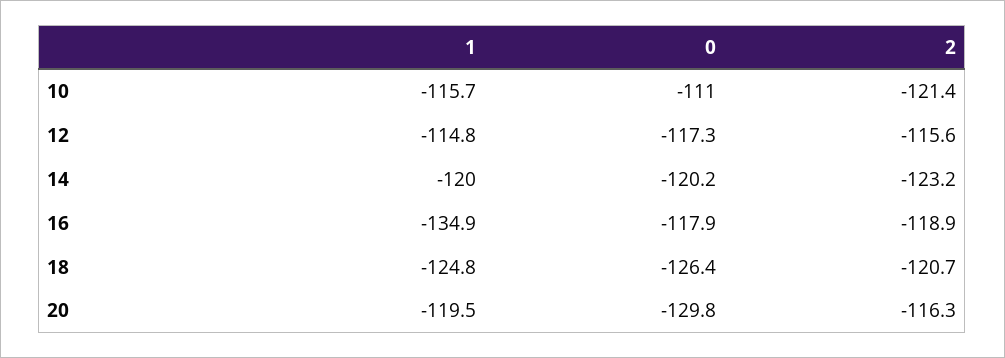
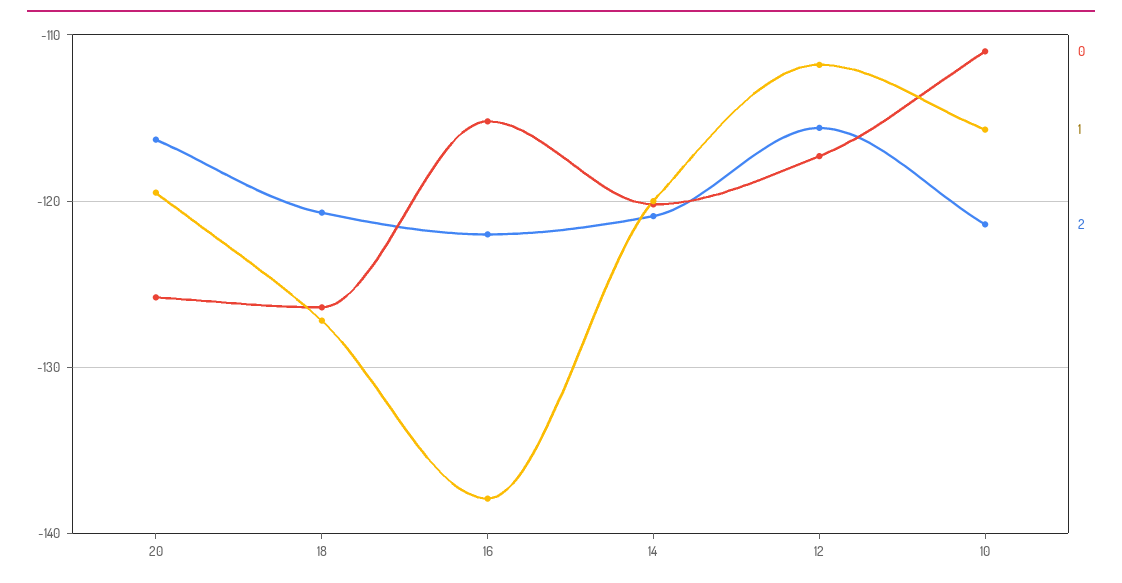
1, 12: -114.8 -> -112
2, 14: -123.2 -> -121
1, 16: -134.9 -> -138
0, 16: -117.9 -> -115
2, 16: -118.9 -> -122
1, 18: -124.8 -> -127
0, 20: -129.8 -> -126

